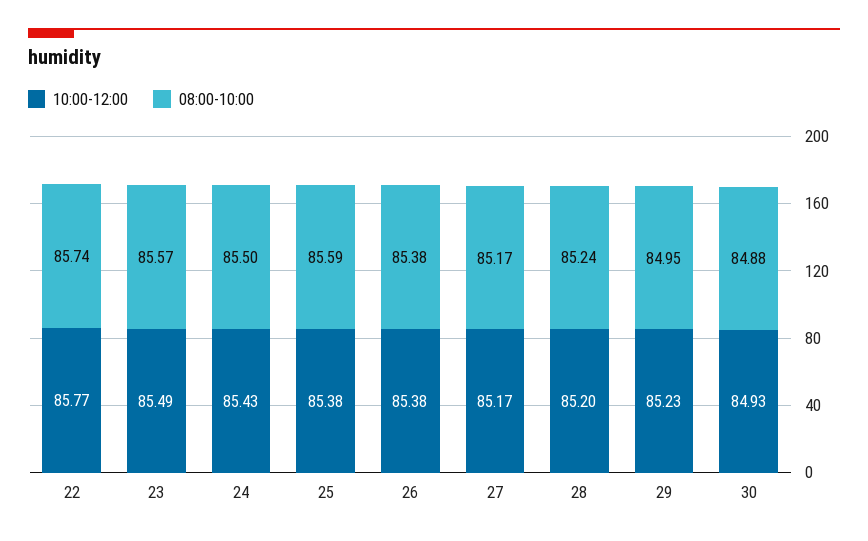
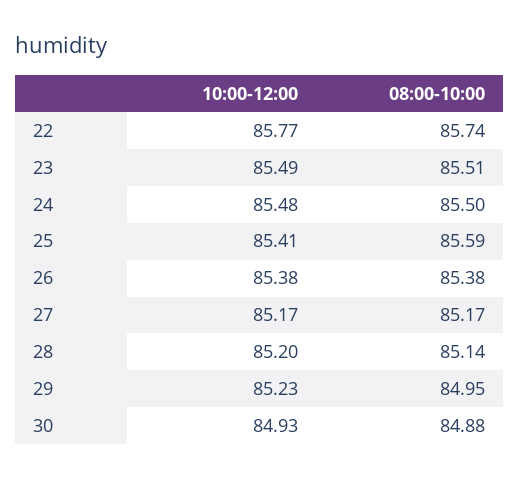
08:00-10:00, 23: 85.57 -> 85.51
10:00-12:00, 24: 85.43 -> 85.48
10:00-12:00, 25: 85.38 -> 85.41
08:00-10:00, 28: 85.24 -> 85.14

